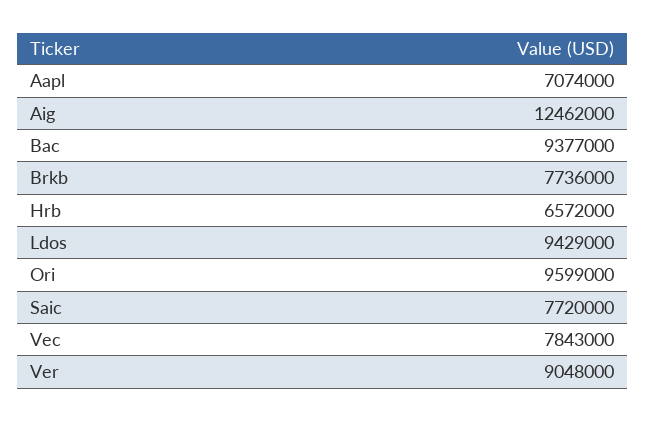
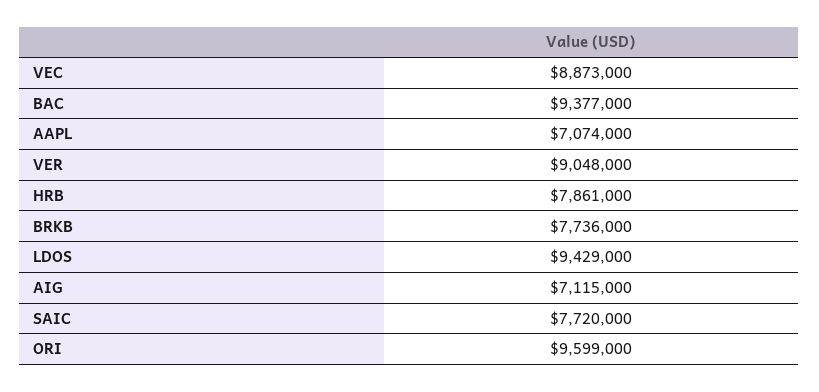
Aig: 12462000 -> 7115000
Hrb: 6572000 -> 7861000
Vec: 7843000 -> 8873000

